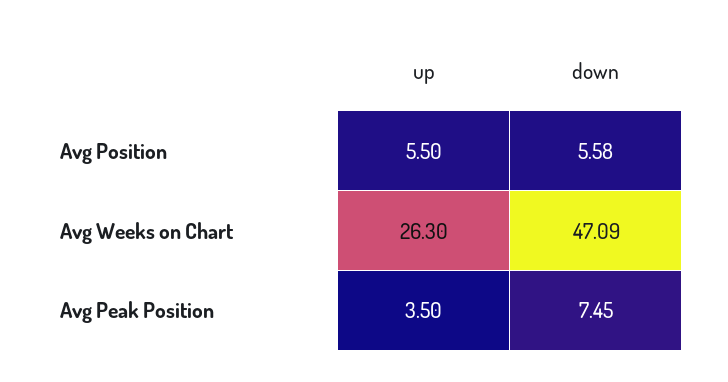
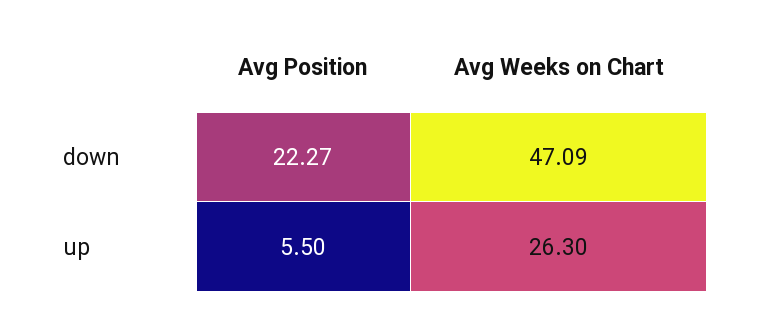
down, Avg Position: 5.58 -> 22.27
up, Avg Peak Position: 3.5 -> none
down, Avg Peak Position: 7.45 -> none

